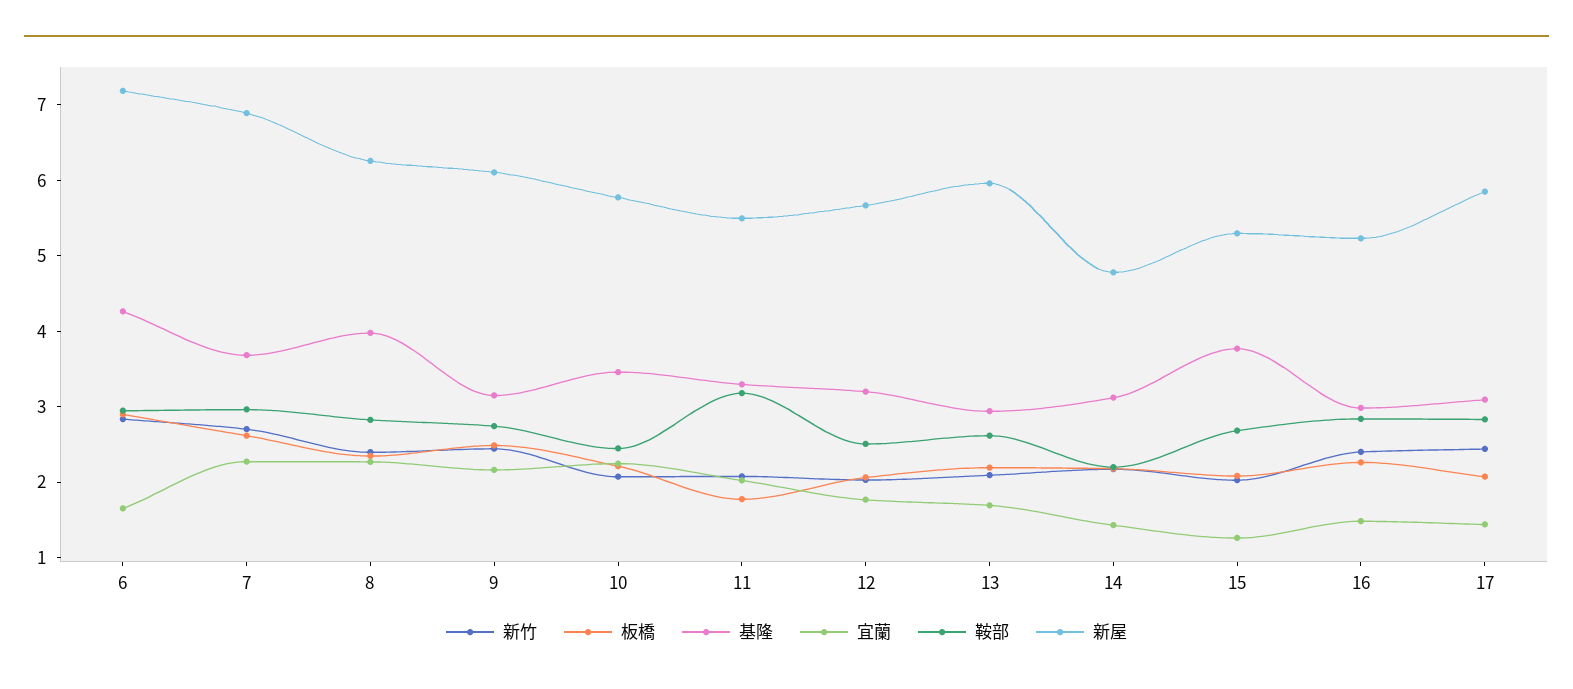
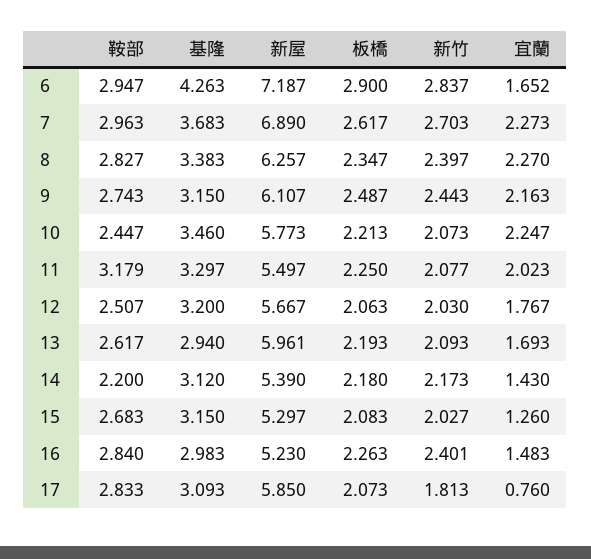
基隆, 8: 4 -> 3.383
板橋, 11: 1.8 -> 2.25
新屋, 14: 4.8 -> 5.39
基隆, 15: 3.8 -> 3.15
新竹, 17: 2.4 -> 1.813
宜蘭, 17: 1.4 -> 0.76

